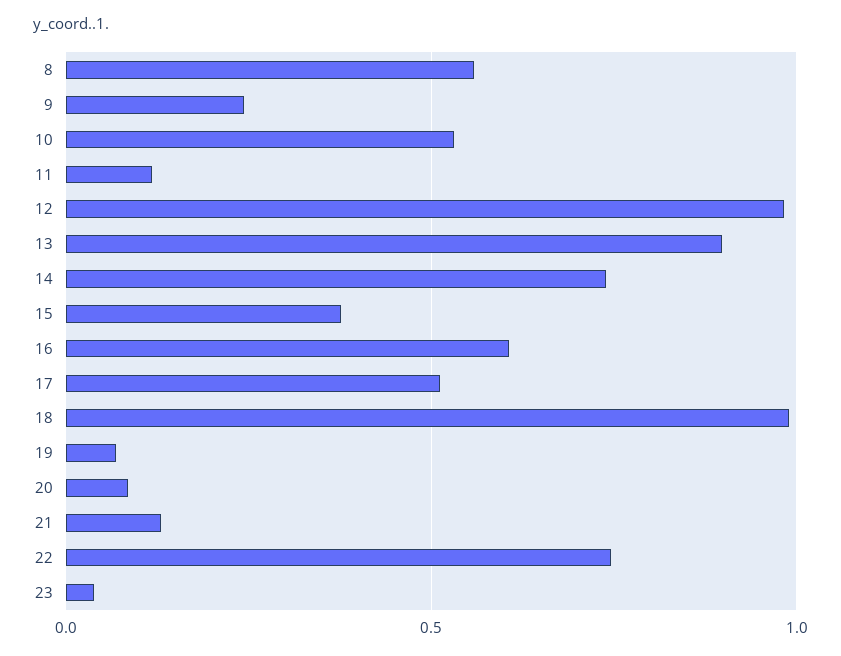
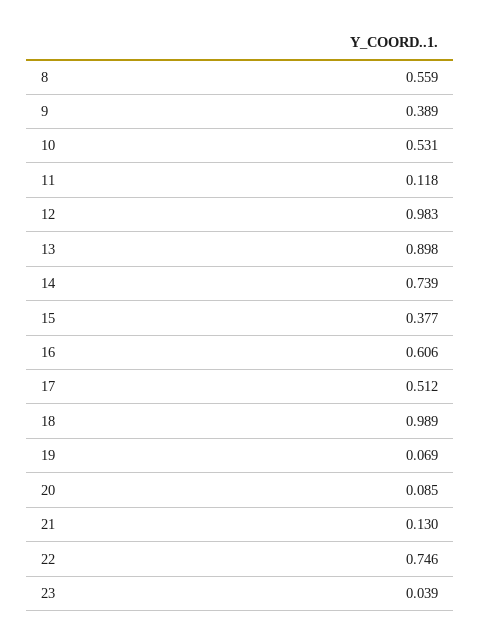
9: 0.25 -> 0.389

